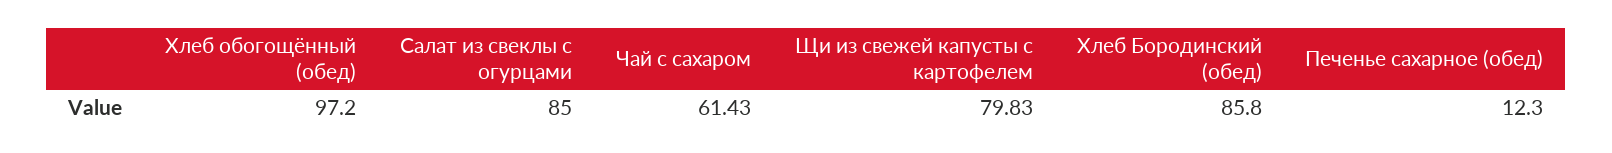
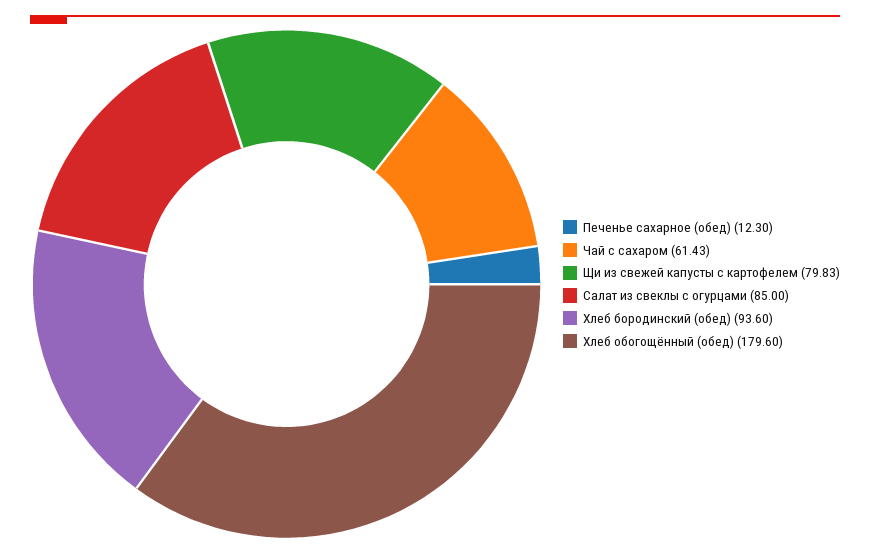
Хлеб обогощённый (обед): 97.2 -> 179.6
Хлеб Бородинский (обед): 85.8 -> 93.6

